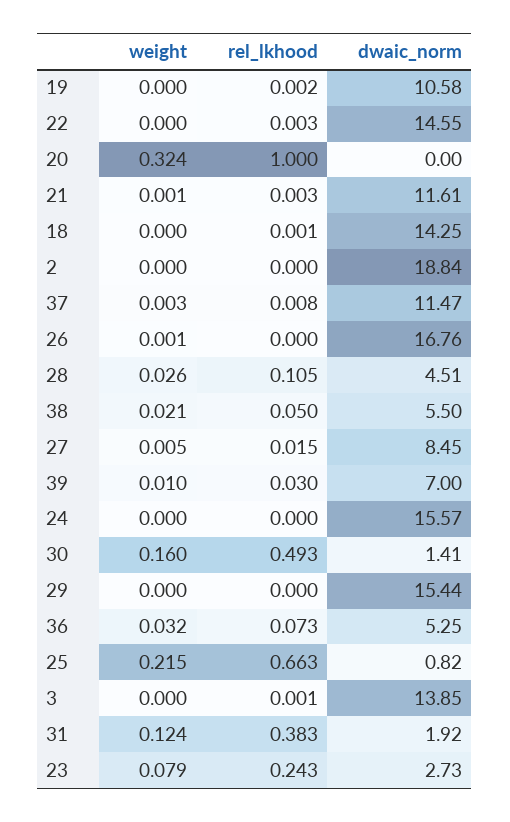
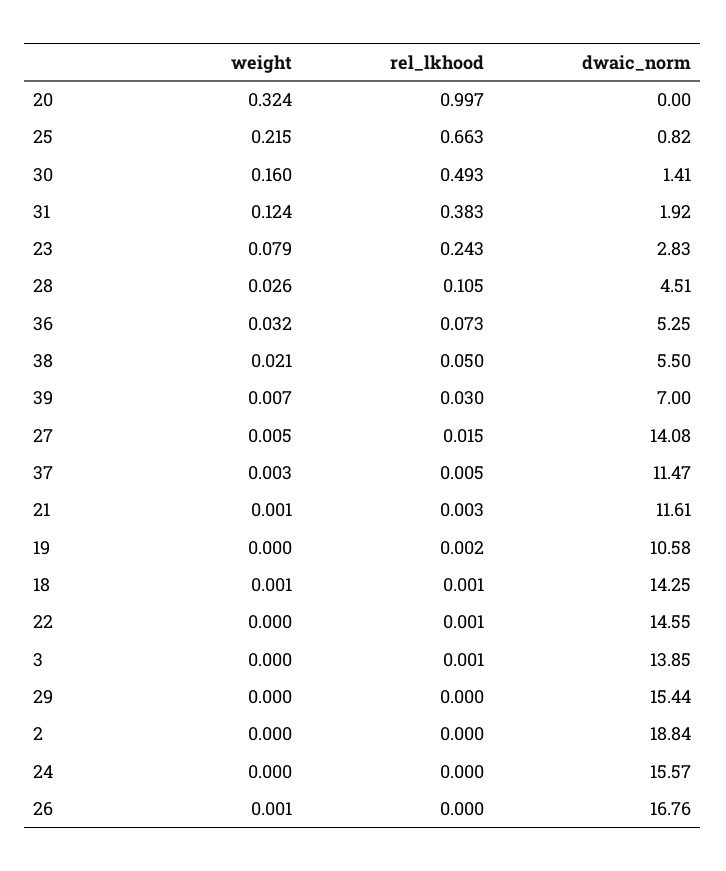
rel_lkhood, 22: 0.003 -> 0.001
rel_lkhood, 20: 1 -> 0.997
weight, 18: 0 -> 0.001
rel_lkhood, 37: 0.008 -> 0.005
dwaic_norm, 27: 8.45 -> 14.08
weight, 39: 0.01 -> 0.007
dwaic_norm, 23: 2.73 -> 2.83

